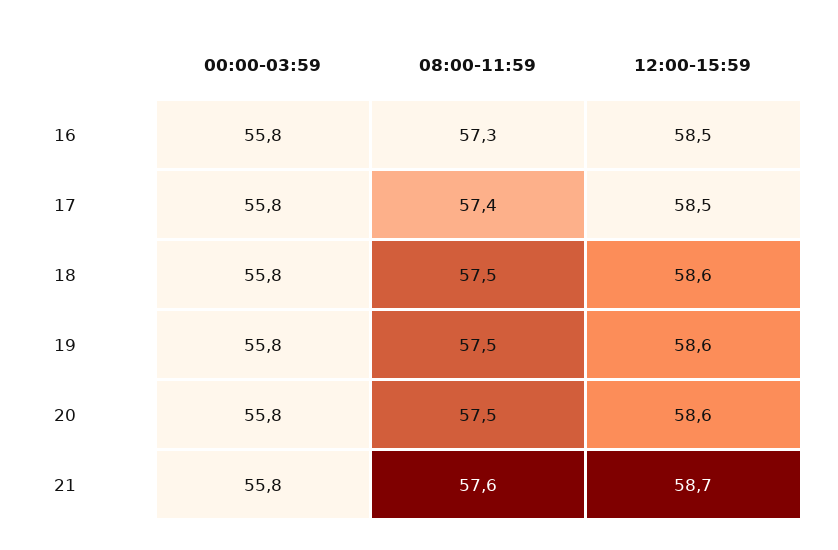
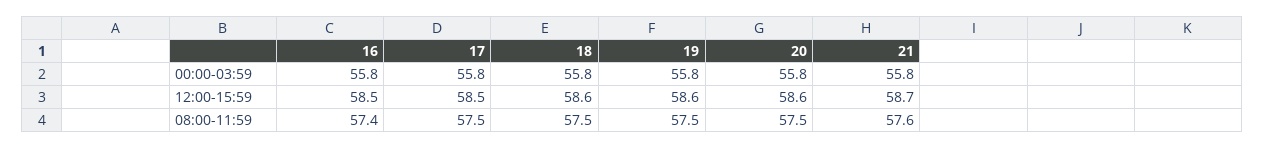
08:00-11:59, 16: 57.3 -> 57.4
08:00-11:59, 17: 57.4 -> 57.5

